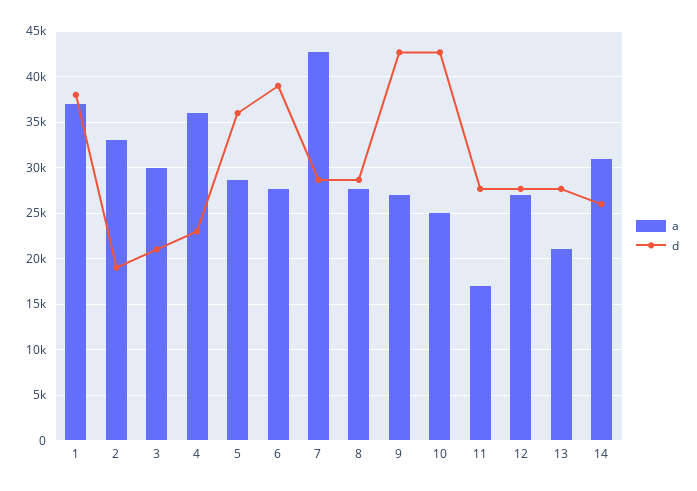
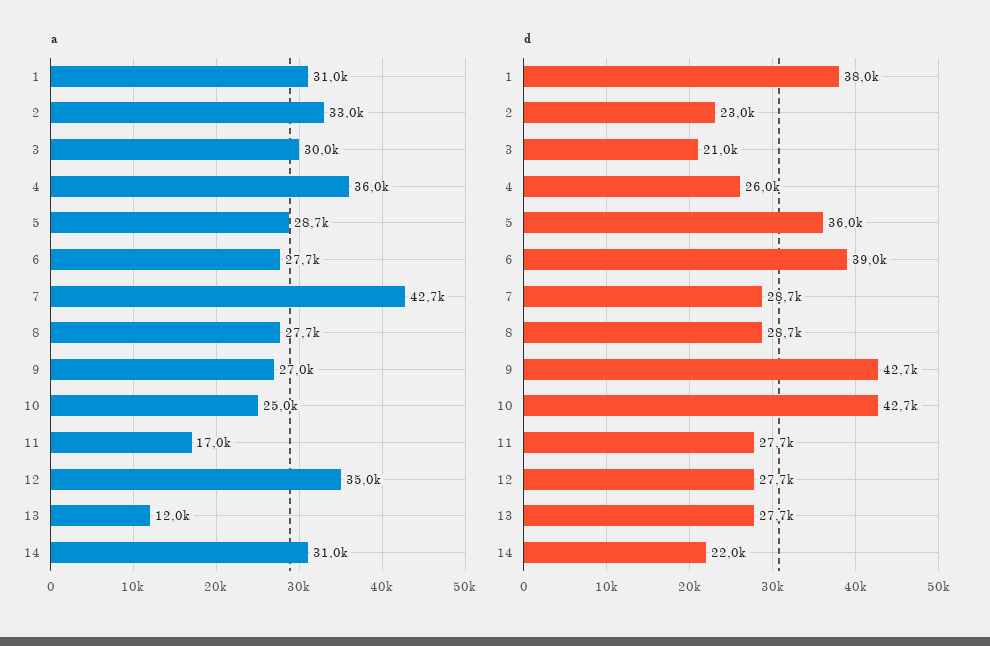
a, 1: 37000 -> 31000
d, 2: 19000 -> 23000
d, 4: 23000 -> 26000
a, 12: 27000 -> 35000
a, 13: 21000 -> 12000
d, 14: 26000 -> 22000

